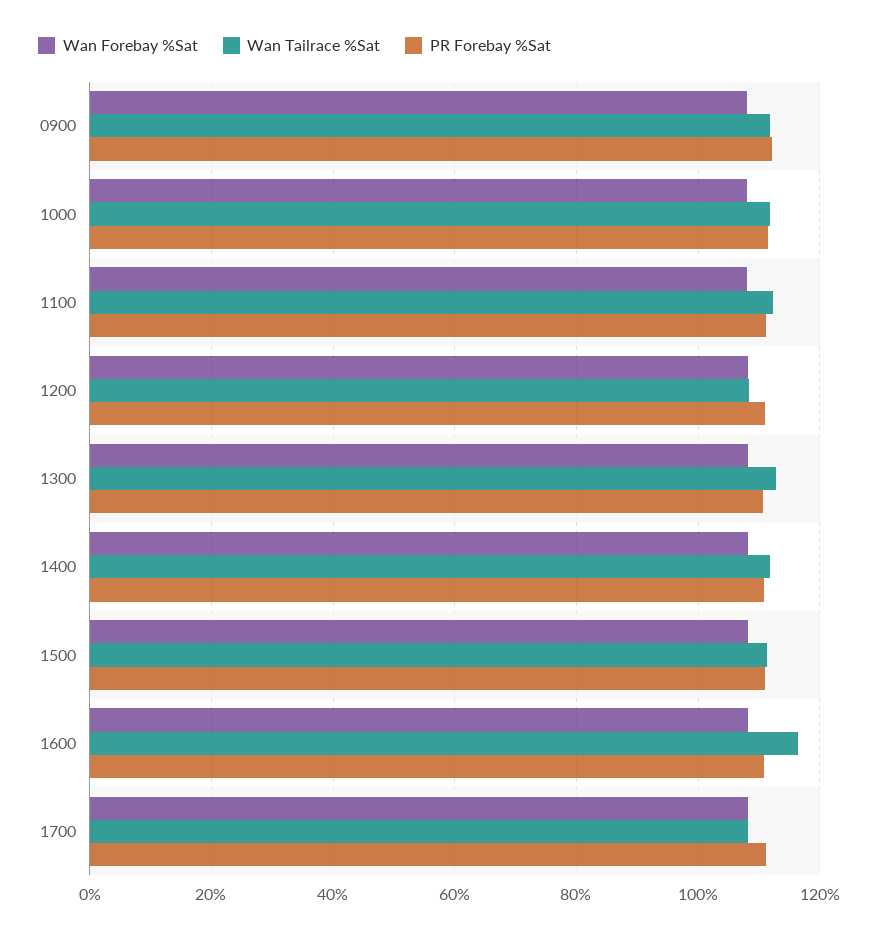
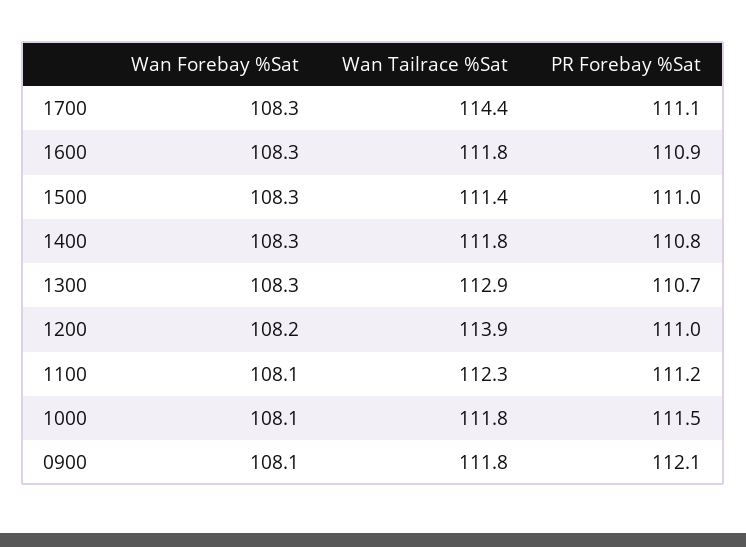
Wan Tailrace %Sat, 1200: 108 -> 113.9
Wan Tailrace %Sat, 1600: 116 -> 111.8
Wan Tailrace %Sat, 1700: 108 -> 114.4

